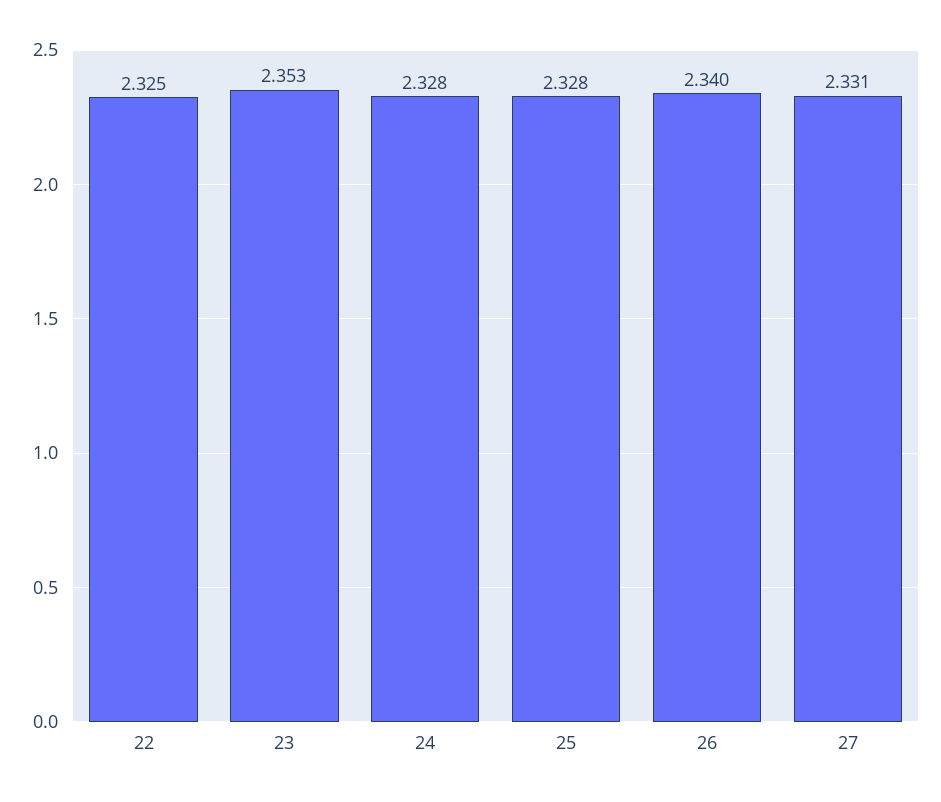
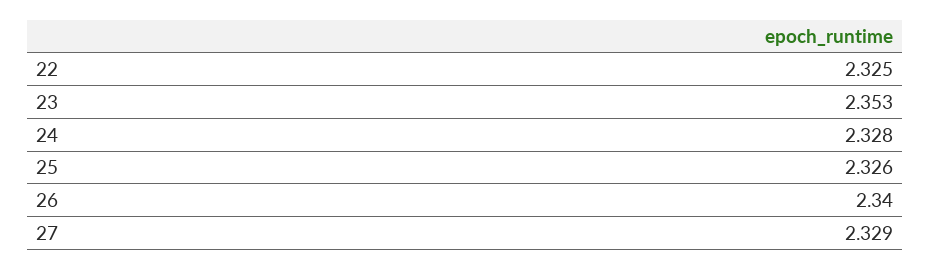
25: 2.328 -> 2.326
27: 2.331 -> 2.329

